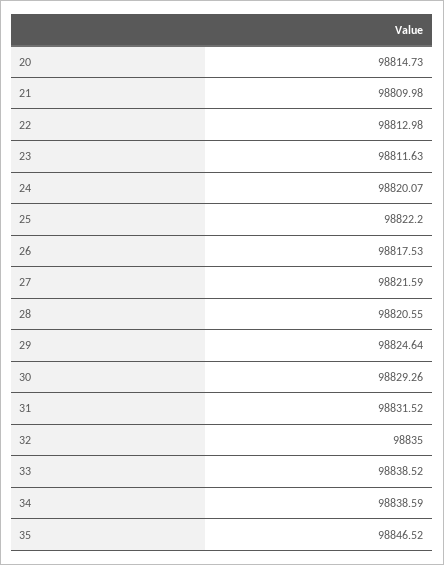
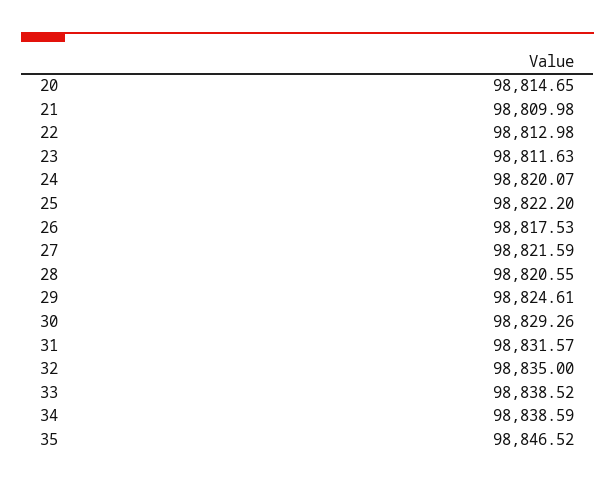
20: 98814.73 -> 98814.65
29: 98824.64 -> 98824.61
31: 98831.52 -> 98831.57

